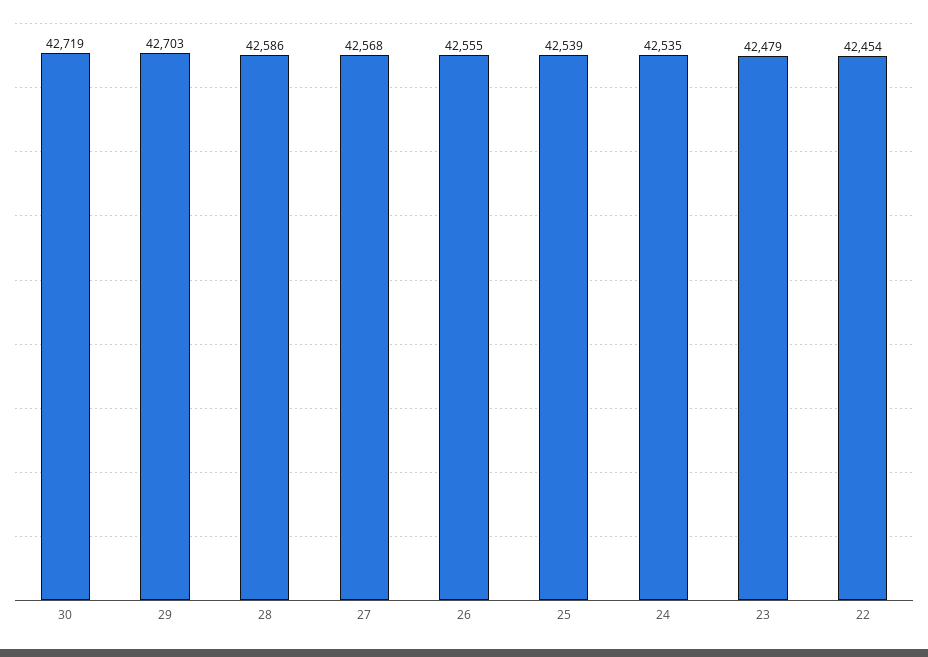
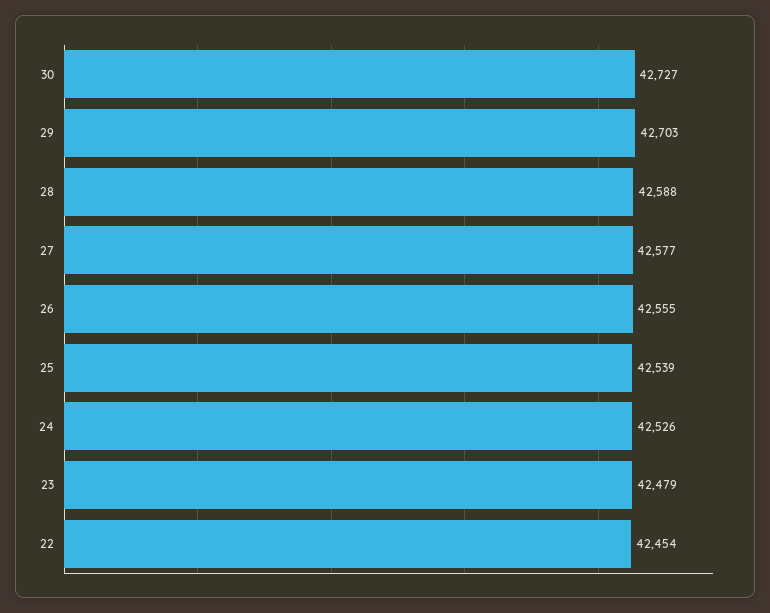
30: 42719 -> 42727
28: 42586 -> 42588
27: 42568 -> 42577
24: 42535 -> 42526

